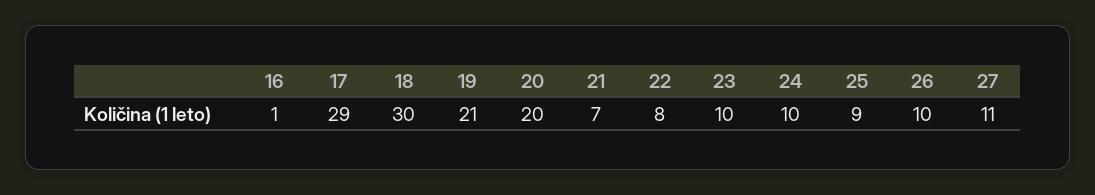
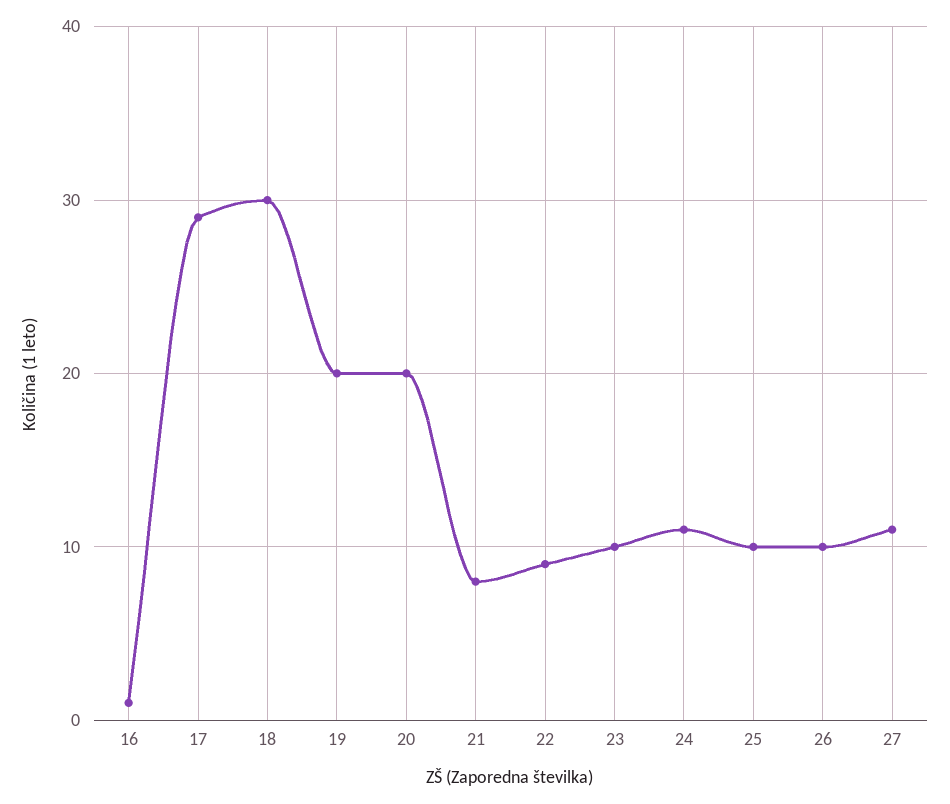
19: 21 -> 20
21: 7 -> 8
22: 8 -> 9
24: 10 -> 11
25: 9 -> 10

